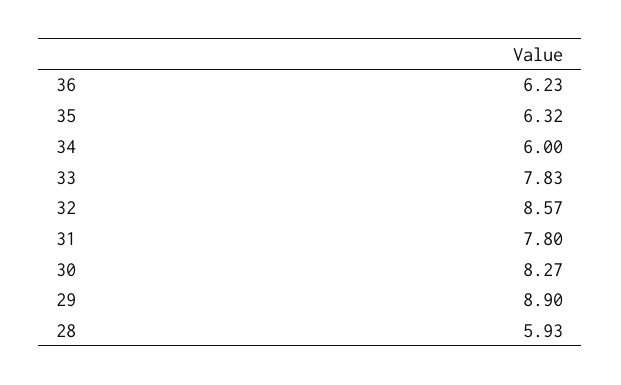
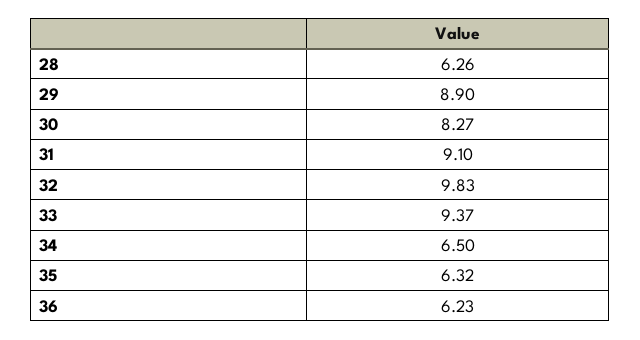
34: 6 -> 6.5
33: 7.83 -> 9.37
32: 8.57 -> 9.83
31: 7.8 -> 9.1
28: 5.93 -> 6.26

